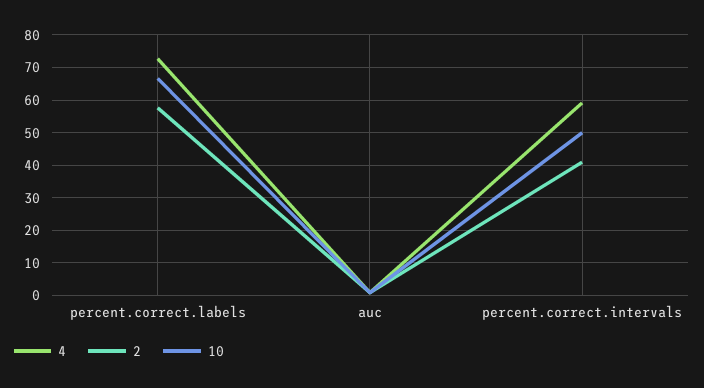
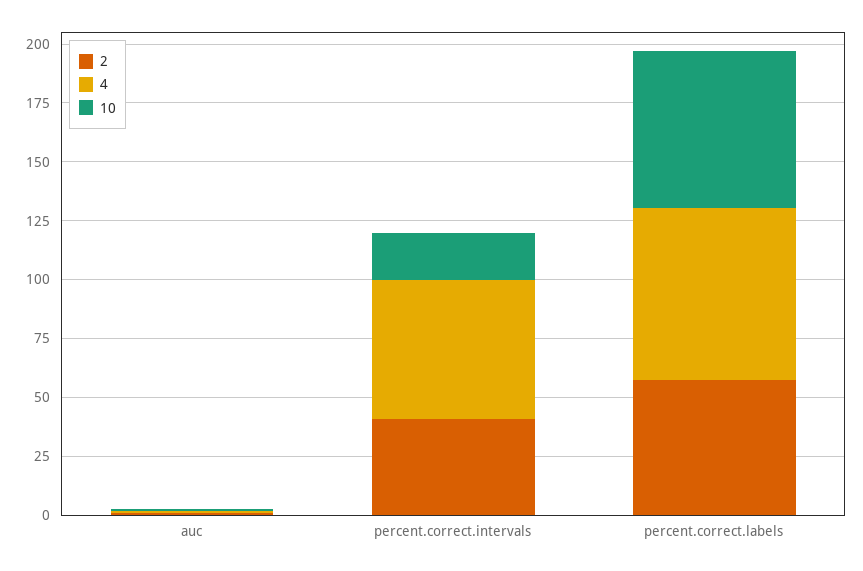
10, percent.correct.intervals: 50 -> 20

